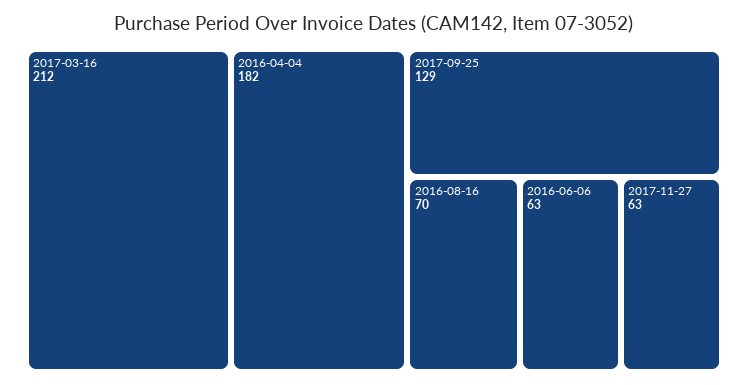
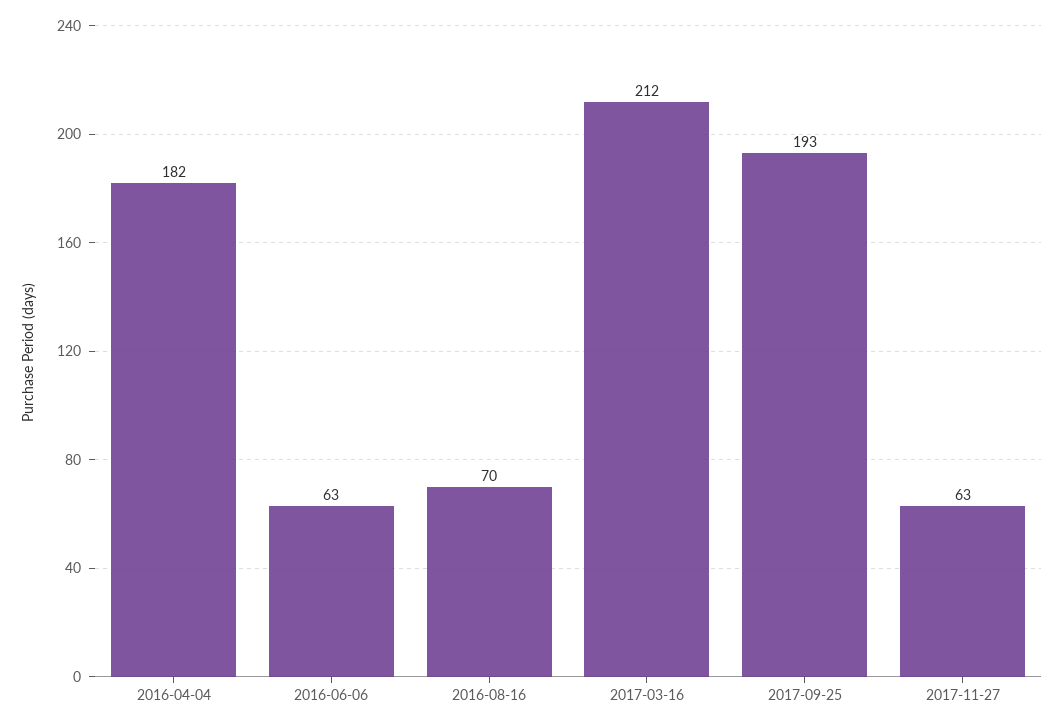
2017-09-25: 129 -> 193

